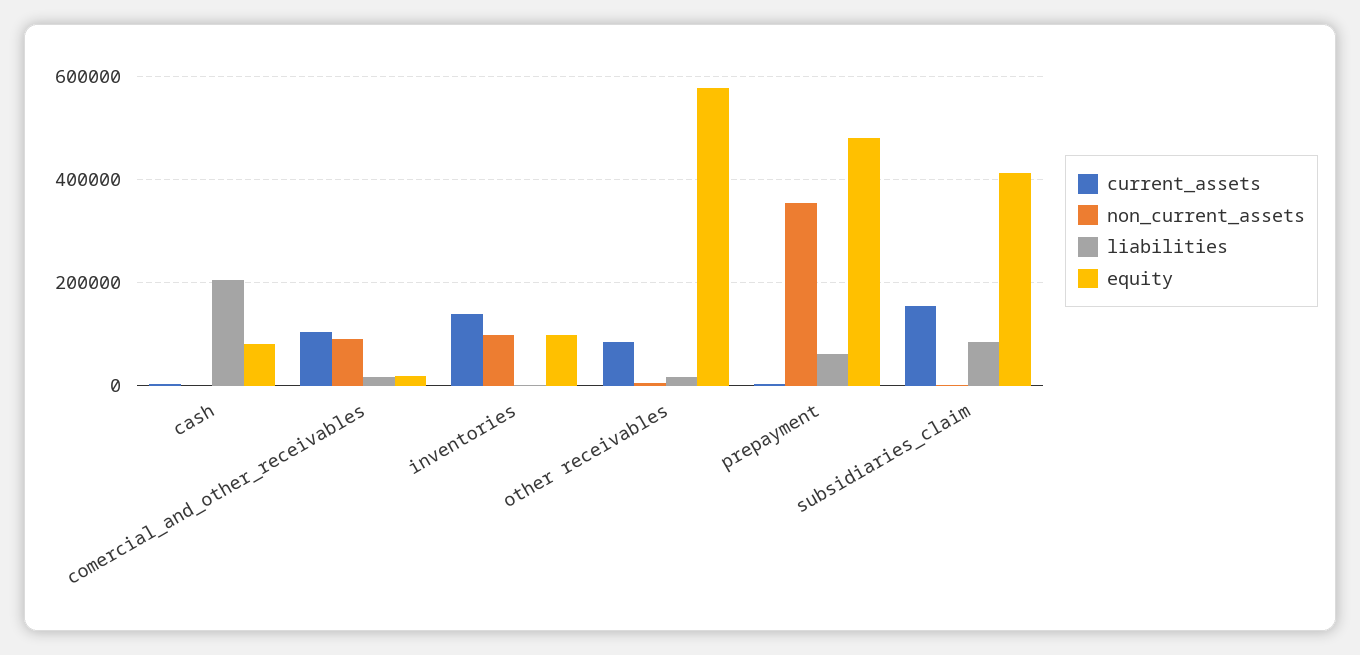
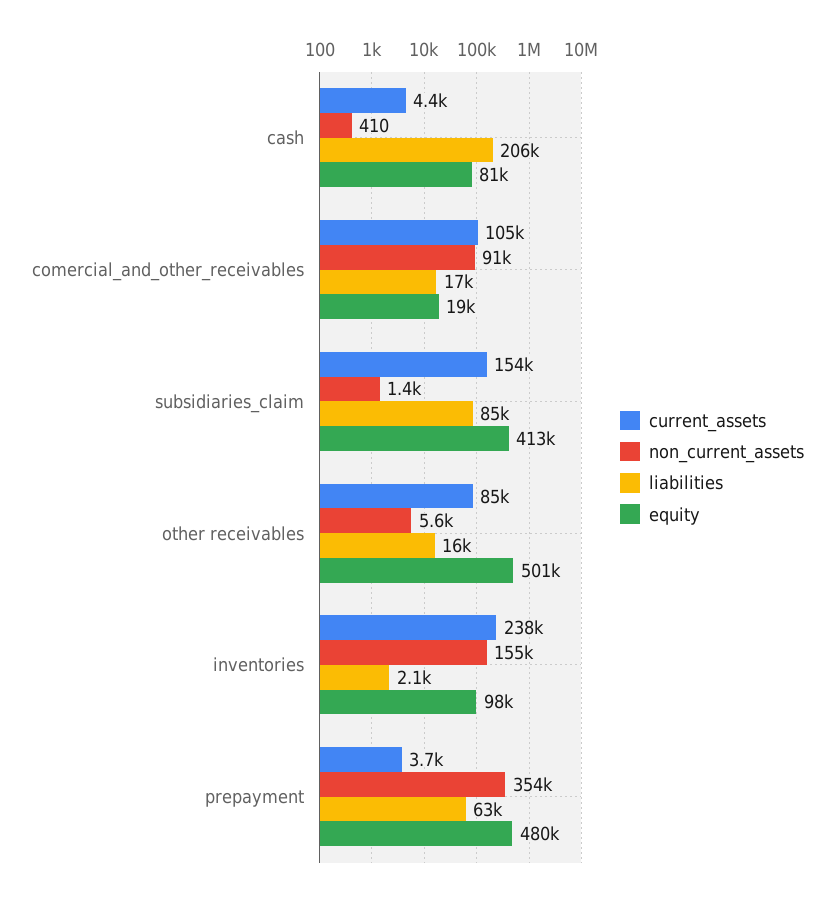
current_assets, inventories: 140000 -> 238000
non_current_assets, inventories: 100000 -> 155000
equity, other receivables: 580000 -> 501000

